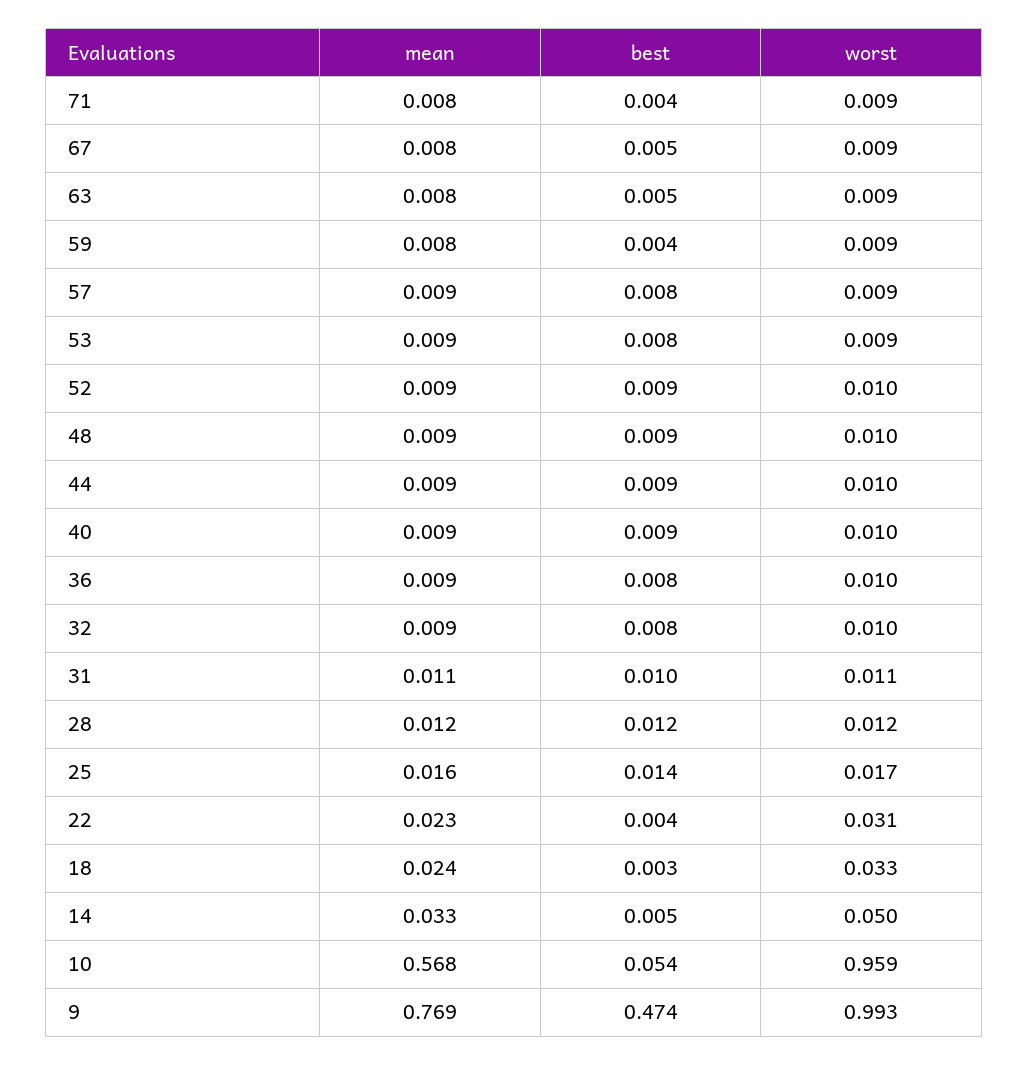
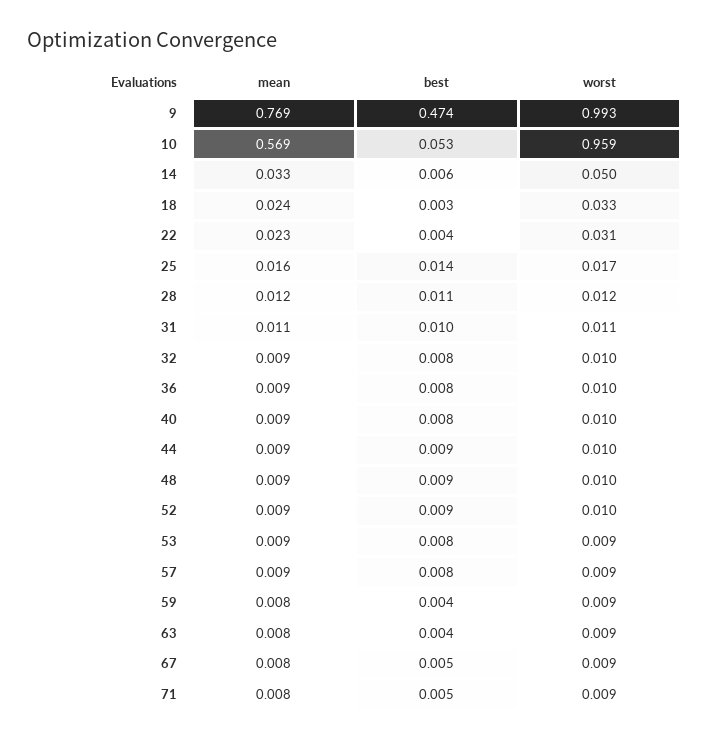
best, 71: 0.004 -> 0.005
best, 63: 0.005 -> 0.004
best, 40: 0.009 -> 0.008
best, 28: 0.012 -> 0.011
best, 14: 0.005 -> 0.006
mean, 10: 0.568 -> 0.569
best, 10: 0.054 -> 0.053

